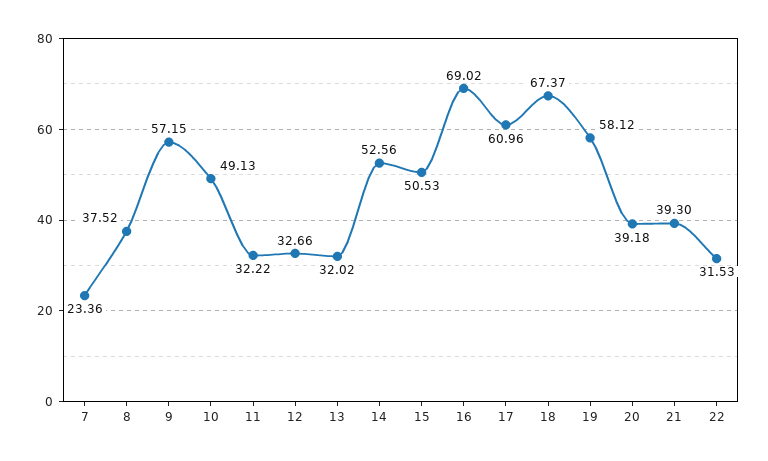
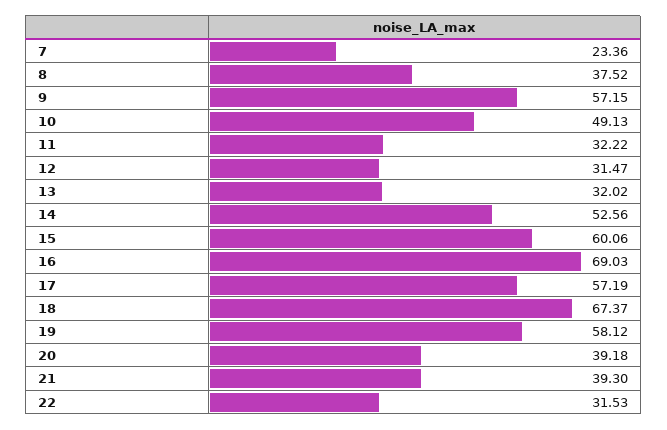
12: 32.66 -> 31.47
15: 50.53 -> 60.06
16: 69.02 -> 69.03
17: 60.96 -> 57.19

